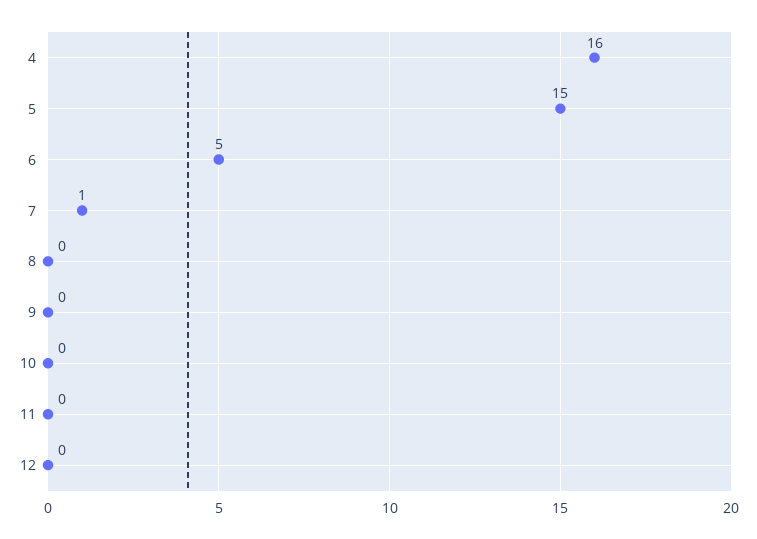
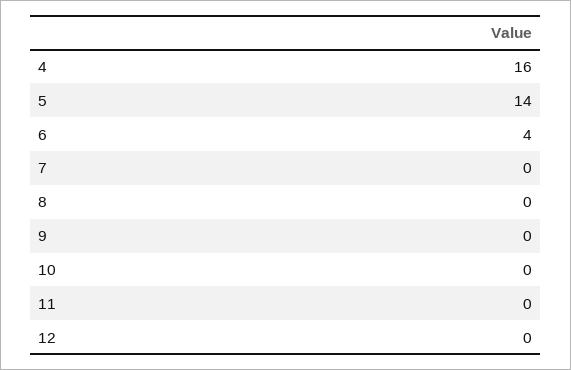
5: 15 -> 14
6: 5 -> 4
7: 1 -> 0

